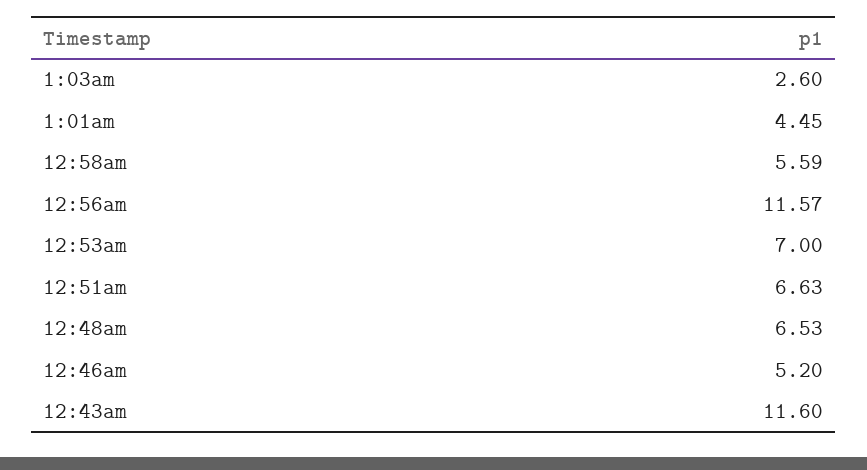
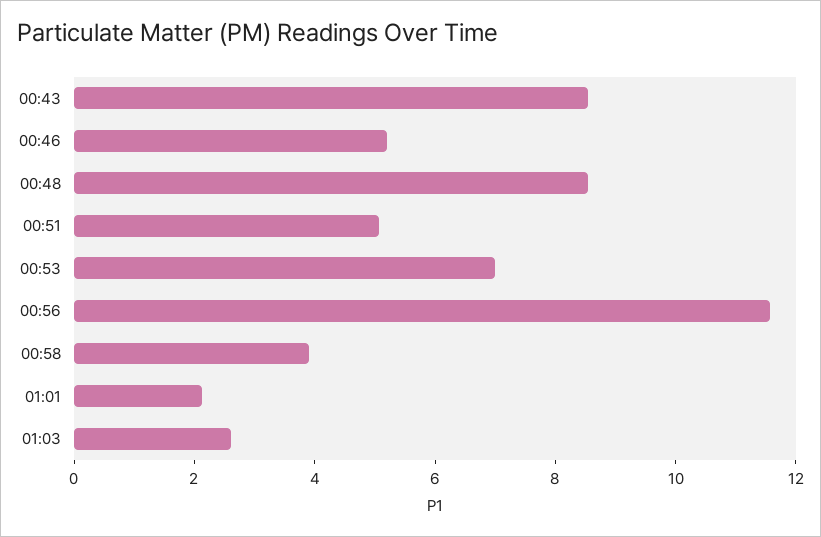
1:01am: 4.45 -> 2
12:58am: 5.59 -> 4
12:51am: 6.63 -> 5
12:48am: 6.53 -> 8.5
12:43am: 11.6 -> 8.5

